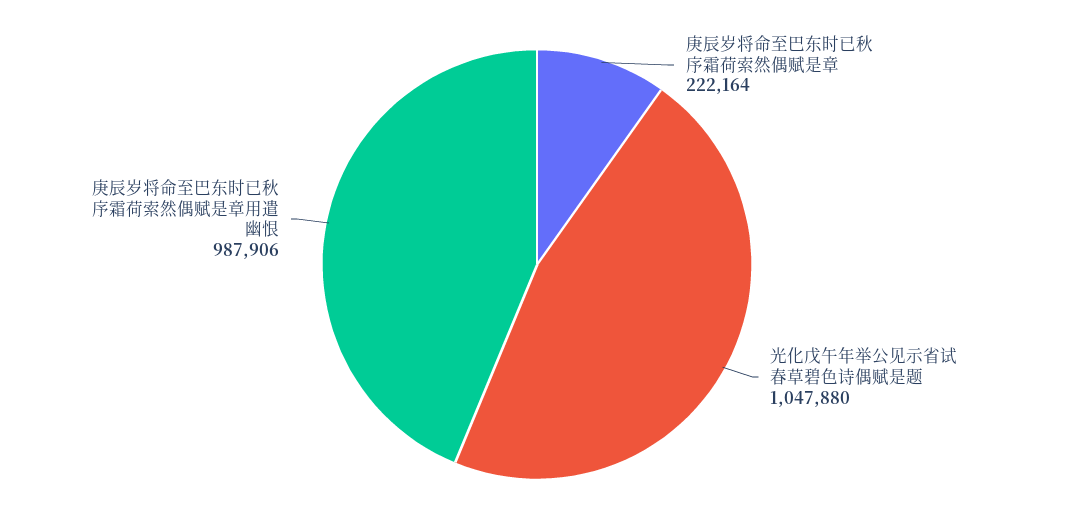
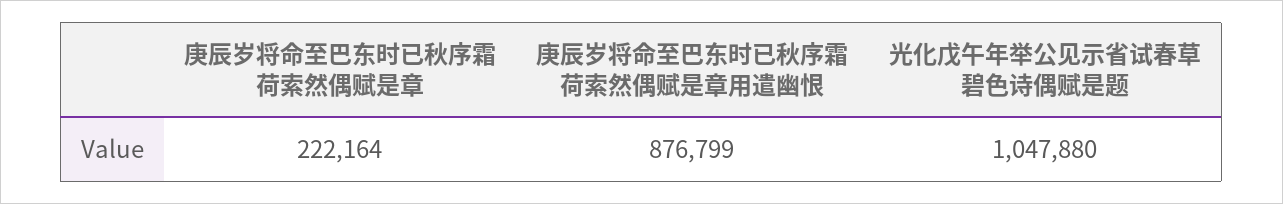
庚辰岁将命至巴东时已秋序霜荷索然偶赋是章用遣幽恨: 987906 -> 876799

